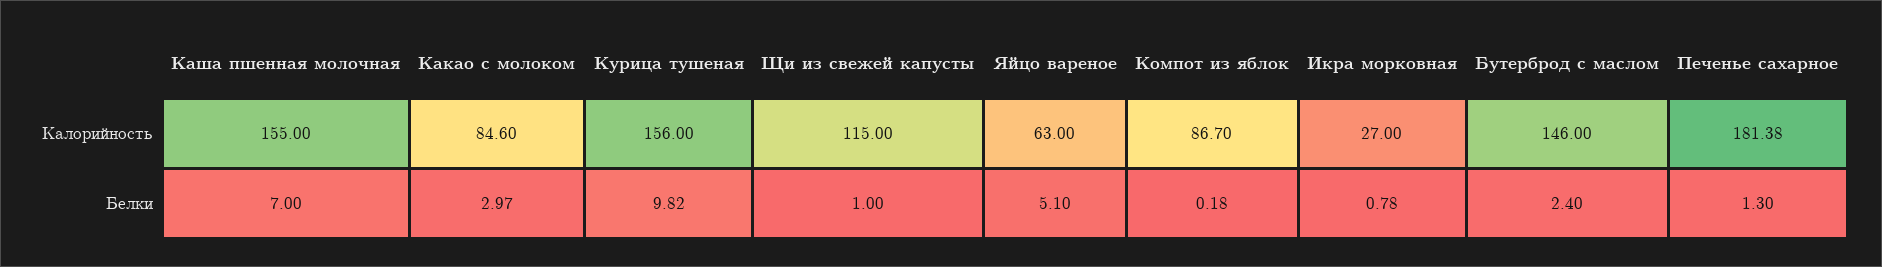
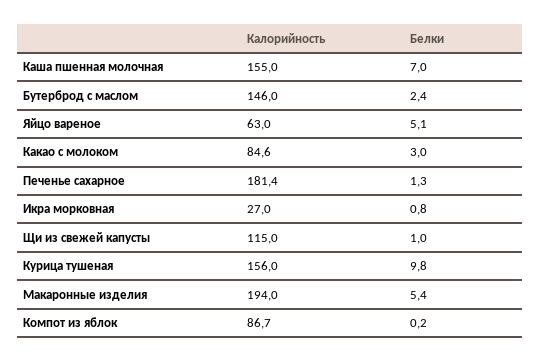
Макаронные изделия, Калорийность: none -> 194
Макаронные изделия, Белки: none -> 5.4

